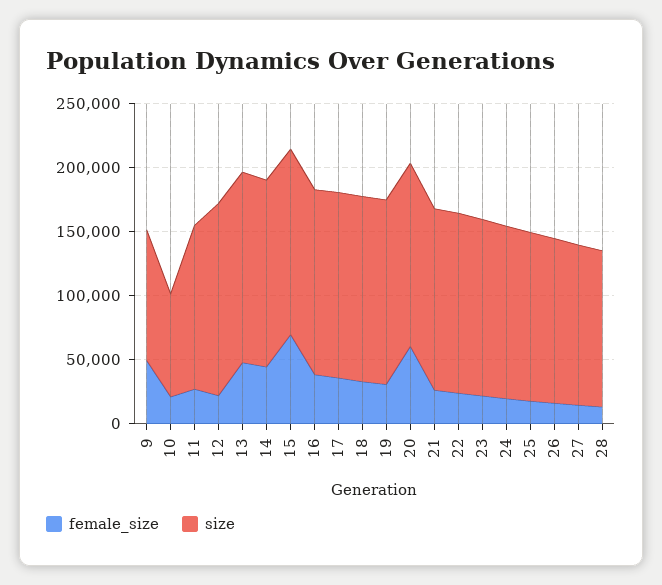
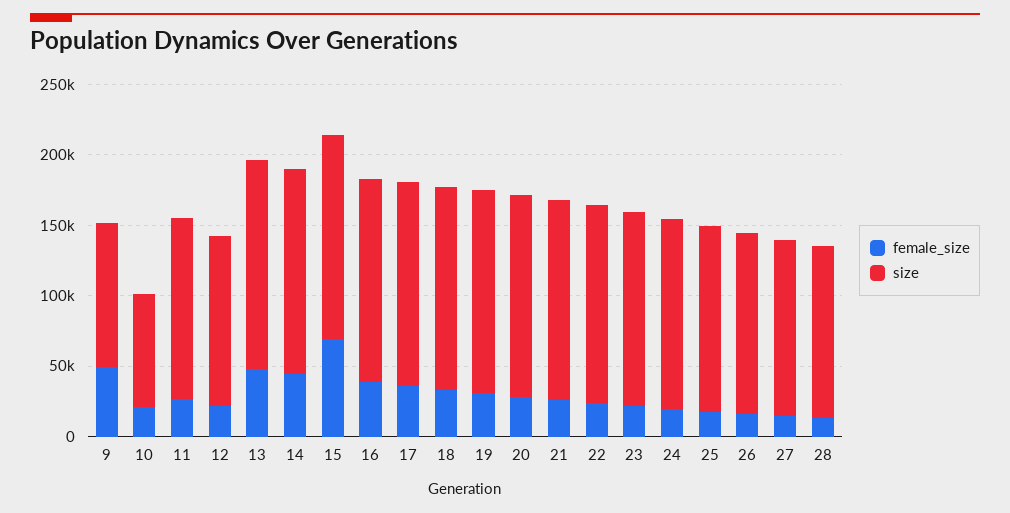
size, 12: 150000 -> 120000
female_size, 20: 60000 -> 30000

